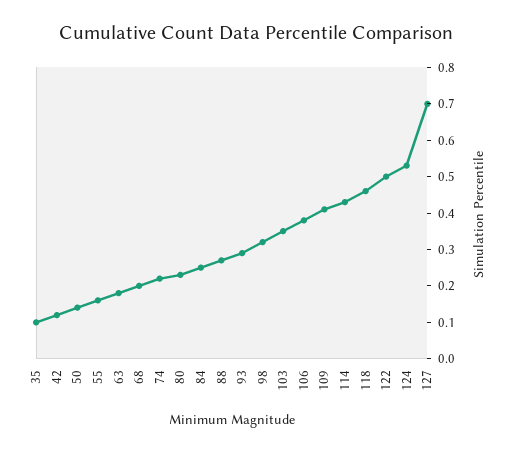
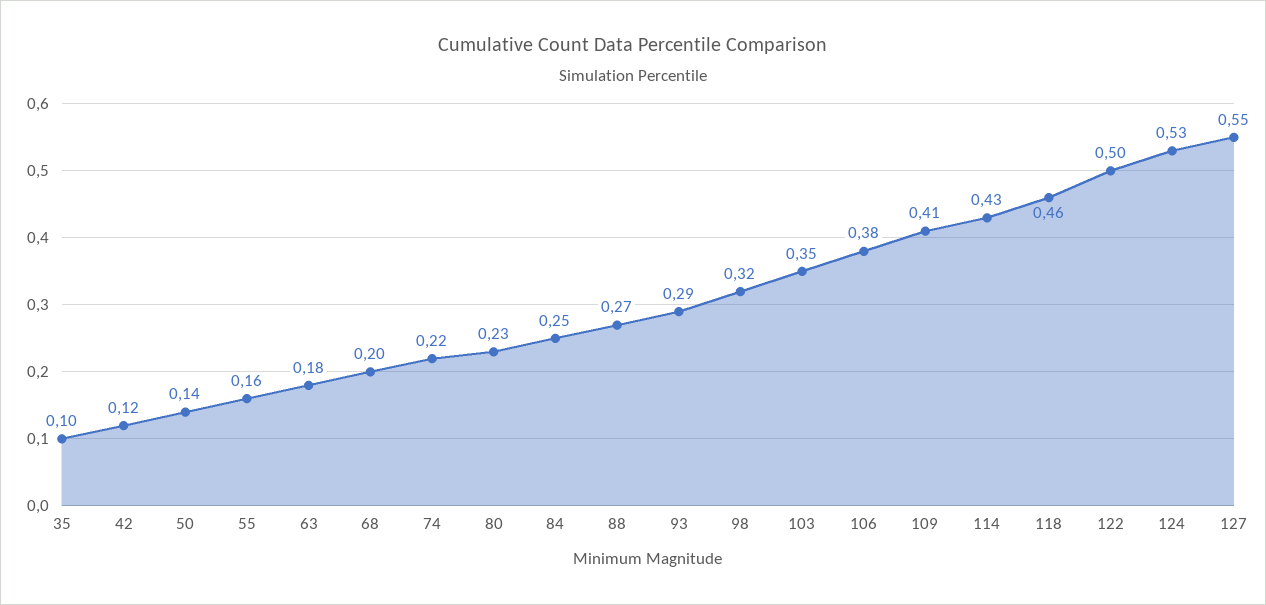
127: 0.7 -> 0.55

